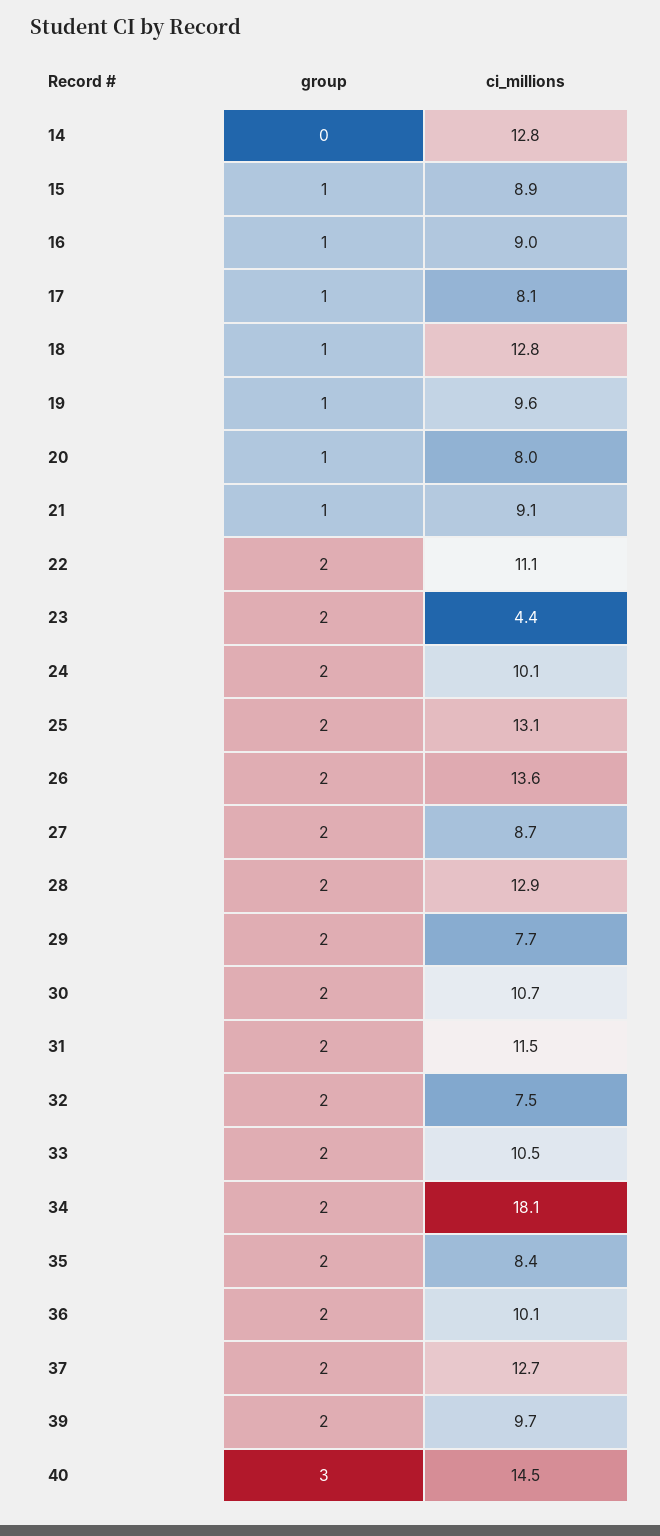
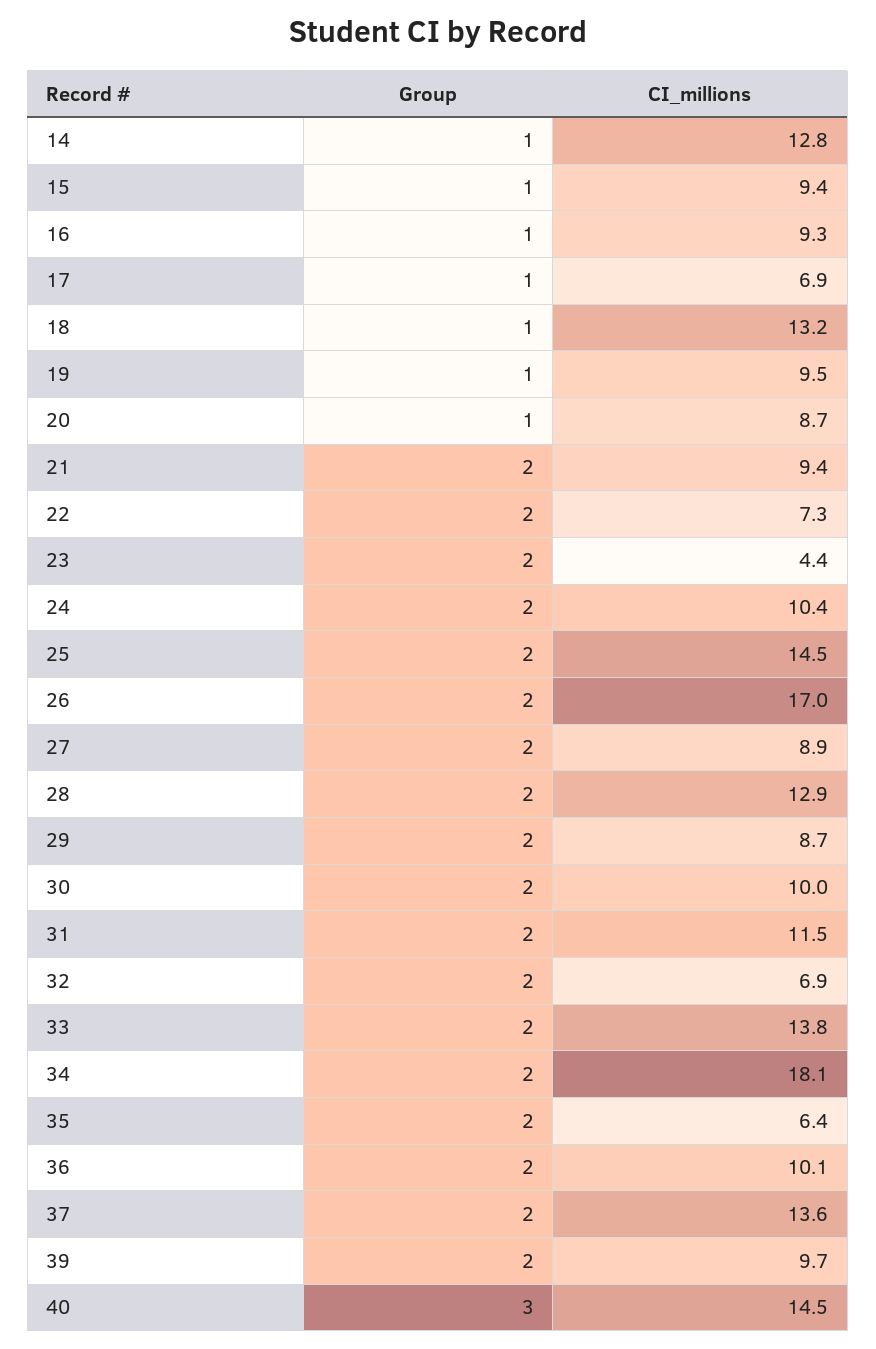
group, 14: 0 -> 1
ci_millions, 15: 8.9 -> 9.4
ci_millions, 16: 9 -> 9.3
ci_millions, 17: 8.1 -> 6.9
ci_millions, 18: 12.8 -> 13.2
ci_millions, 19: 9.6 -> 9.5
ci_millions, 20: 8 -> 8.7
group, 21: 1 -> 2
ci_millions, 21: 9.1 -> 9.4
ci_millions, 22: 11.1 -> 7.3
ci_millions, 24: 10.1 -> 10.4
ci_millions, 25: 13.1 -> 14.5
ci_millions, 26: 13.6 -> 17
ci_millions, 27: 8.7 -> 8.9
ci_millions, 29: 7.7 -> 8.7
ci_millions, 30: 10.7 -> 10
ci_millions, 32: 7.5 -> 6.9
ci_millions, 33: 10.5 -> 13.8
ci_millions, 35: 8.4 -> 6.4
ci_millions, 37: 12.7 -> 13.6

